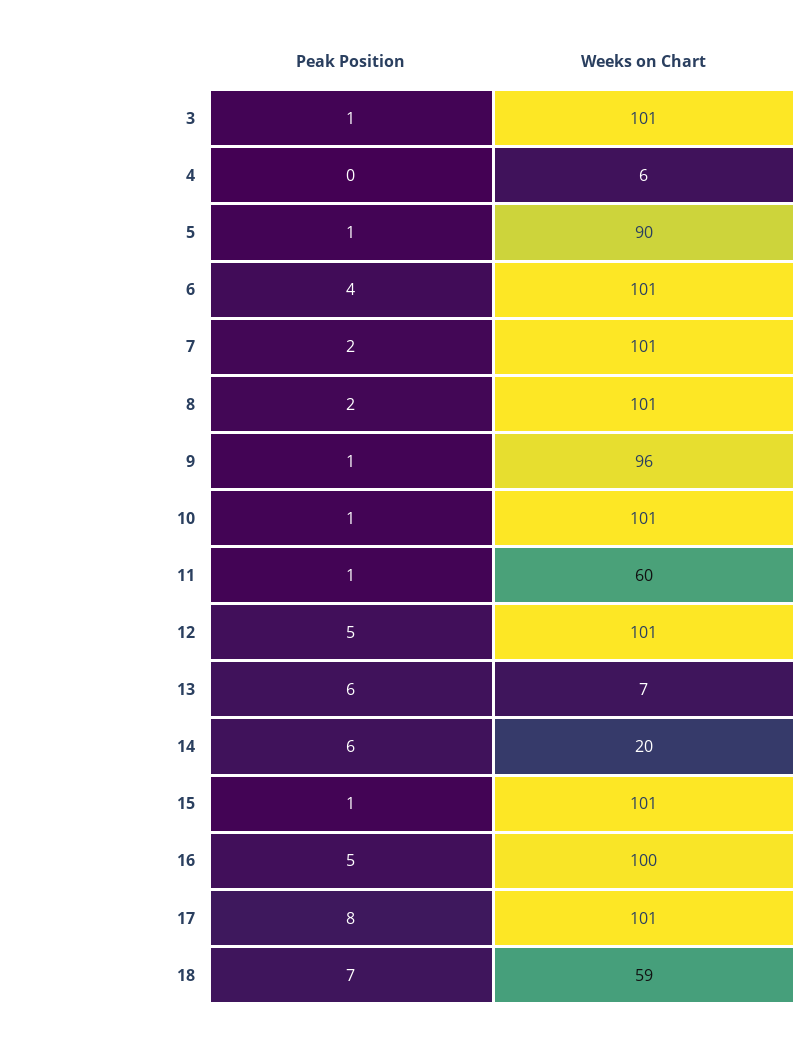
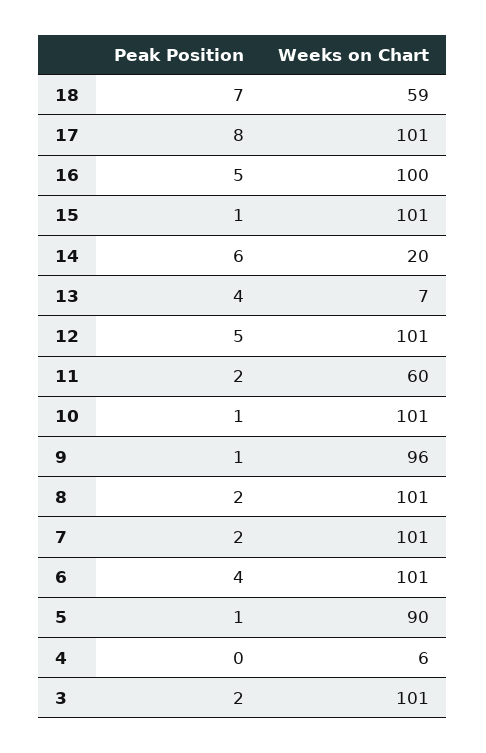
Peak Position, 3: 1 -> 2
Peak Position, 11: 1 -> 2
Peak Position, 13: 6 -> 4

